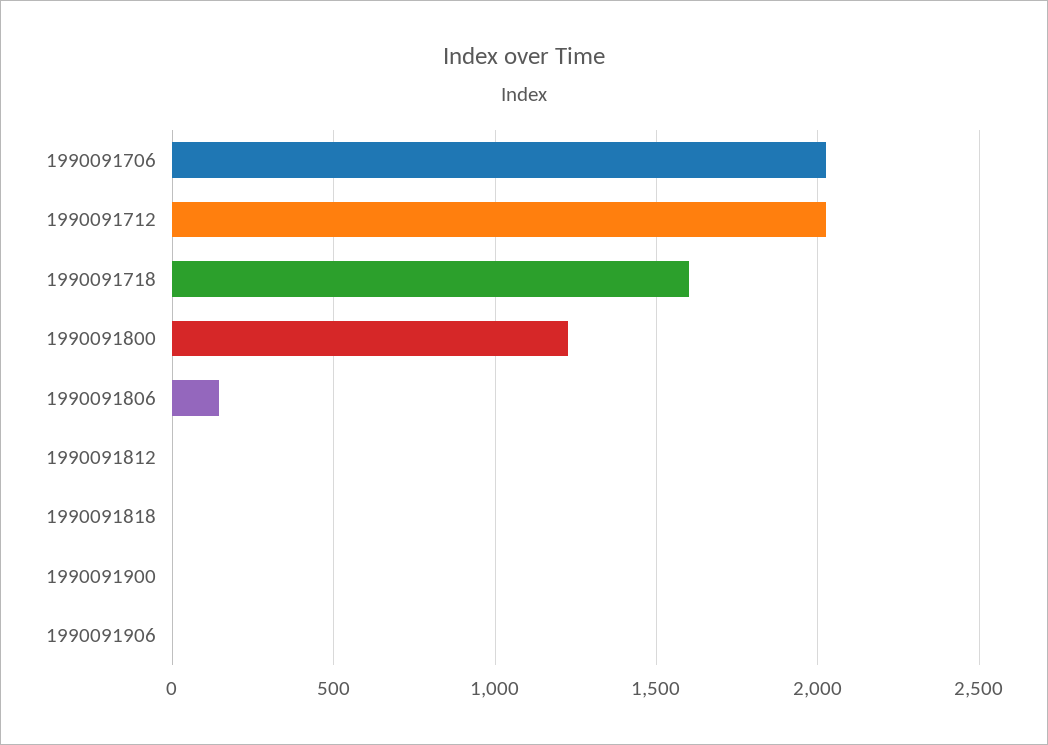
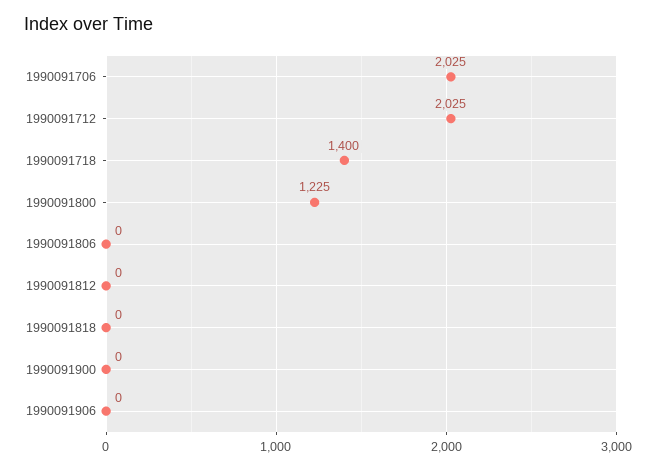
1990091718: 1600 -> 1400
1990091806: 150 -> 0

